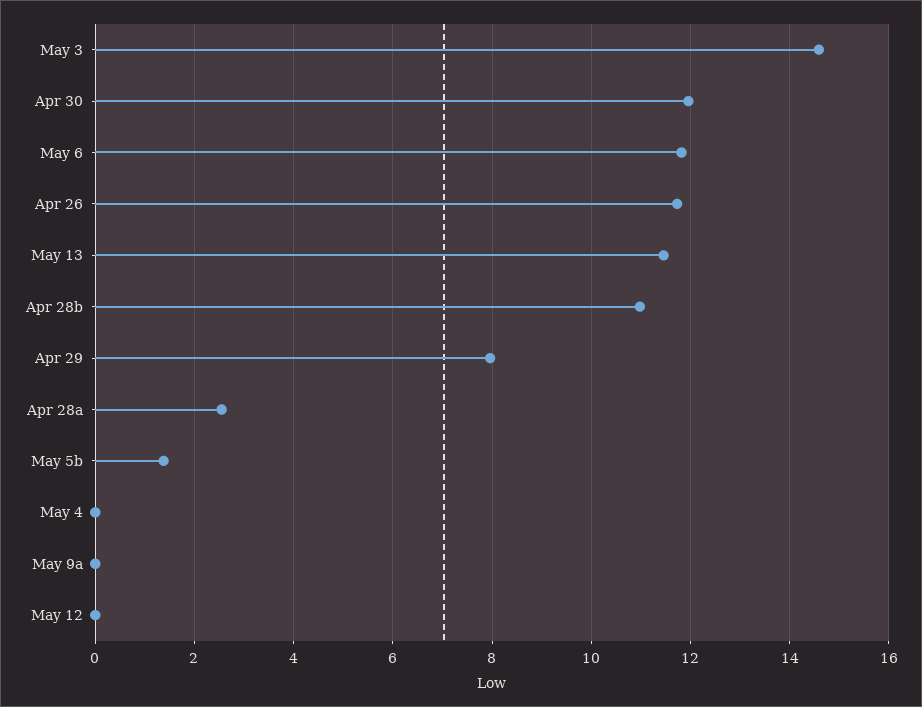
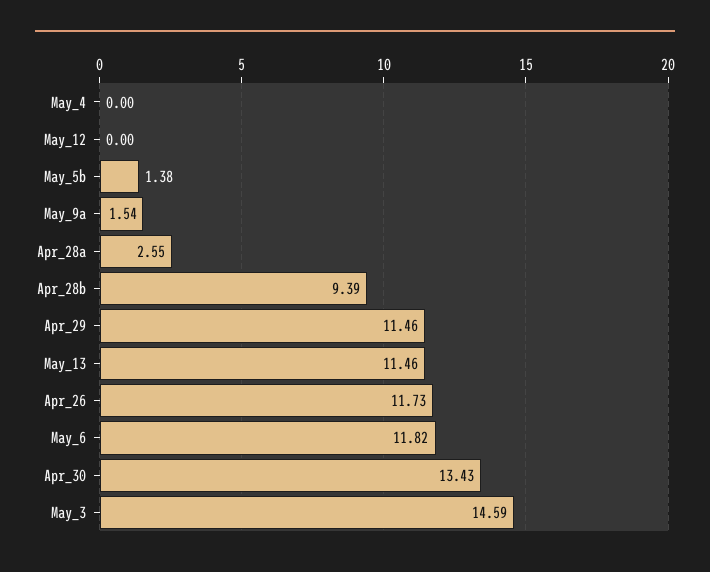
Apr 30: 12 -> 13.43
Apr 28b: 11 -> 9.39
Apr 29: 8 -> 11.46
May 9a: 0 -> 1.54

